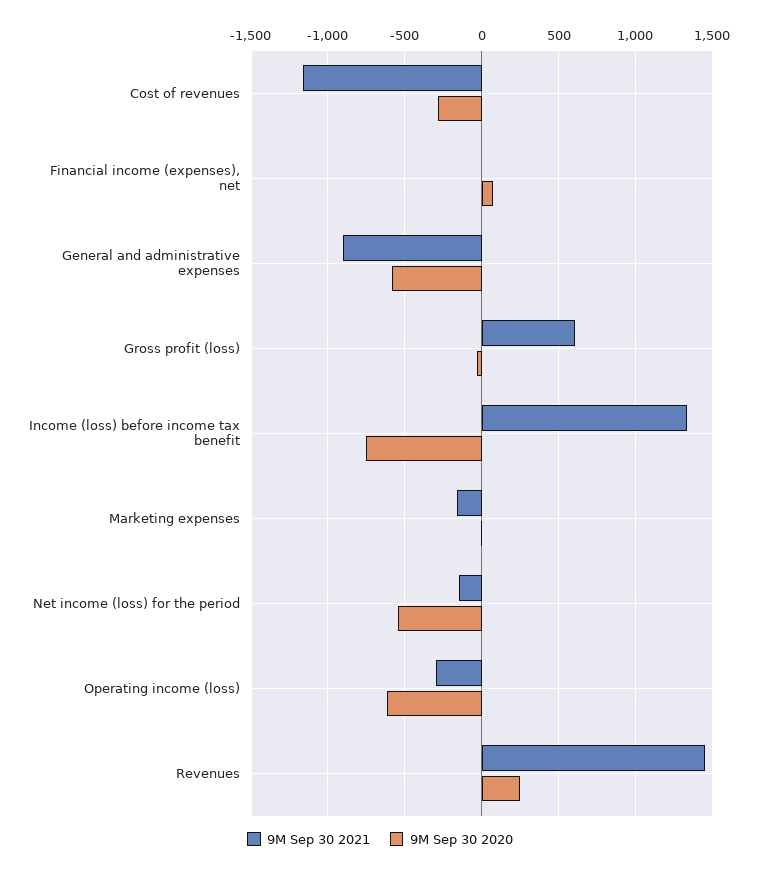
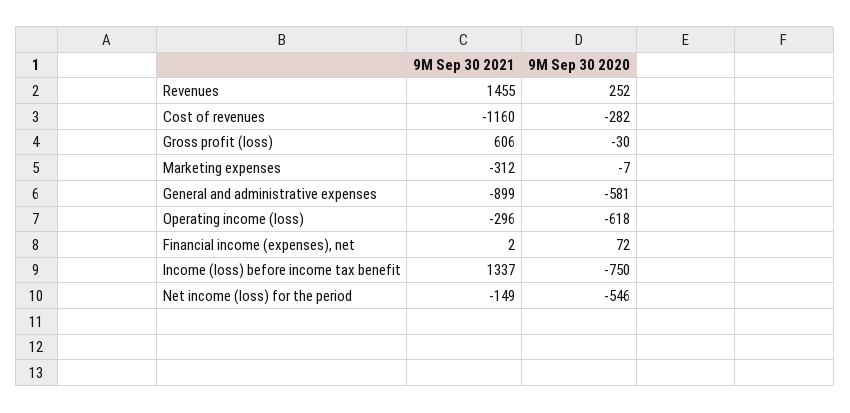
9M Sep 30 2021, Marketing expenses: -150 -> -312

